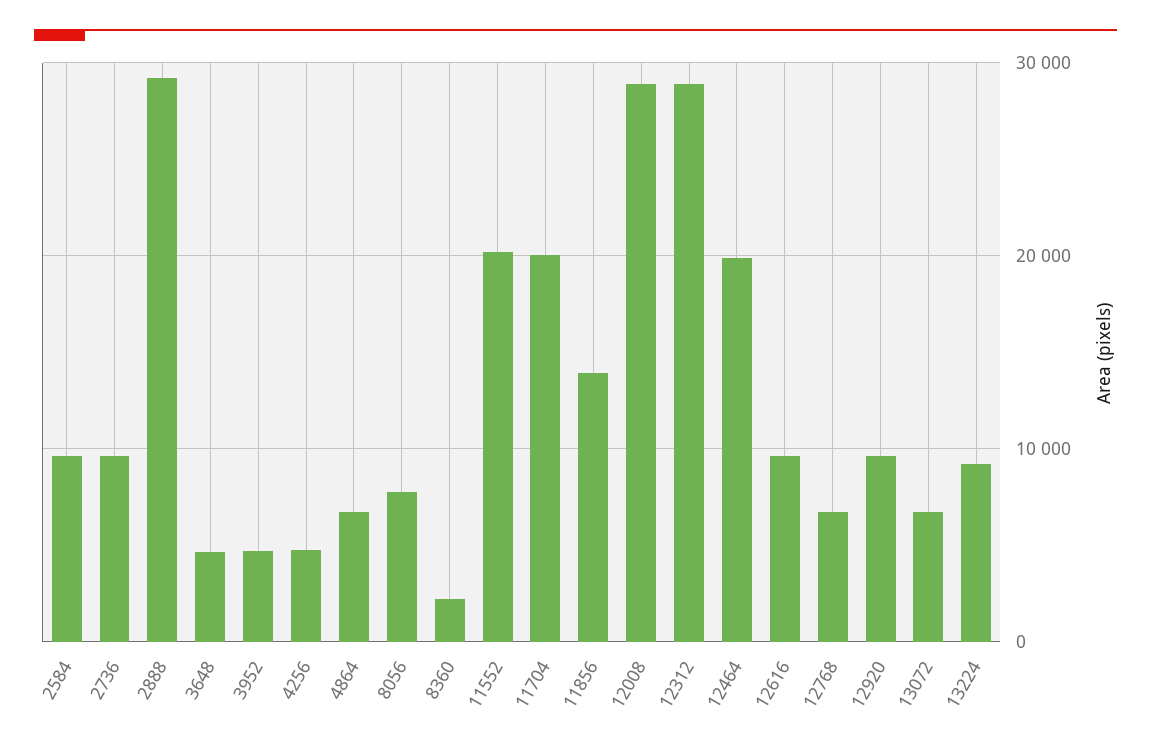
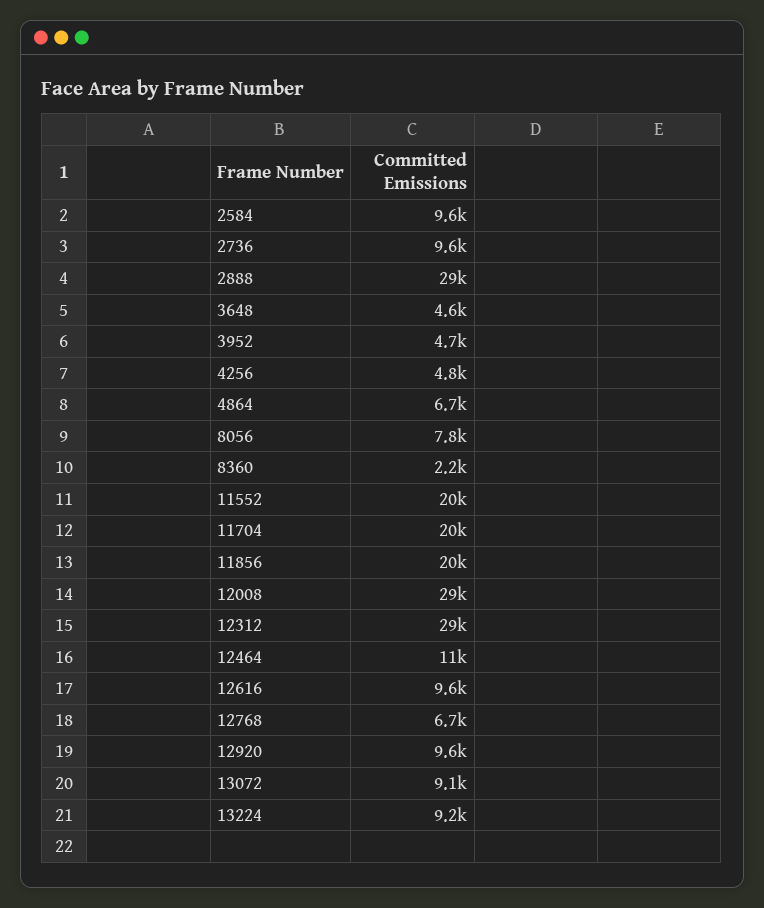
11856: 14000 -> 20000
12464: 20000 -> 11000
13072: 7000 -> 9100

